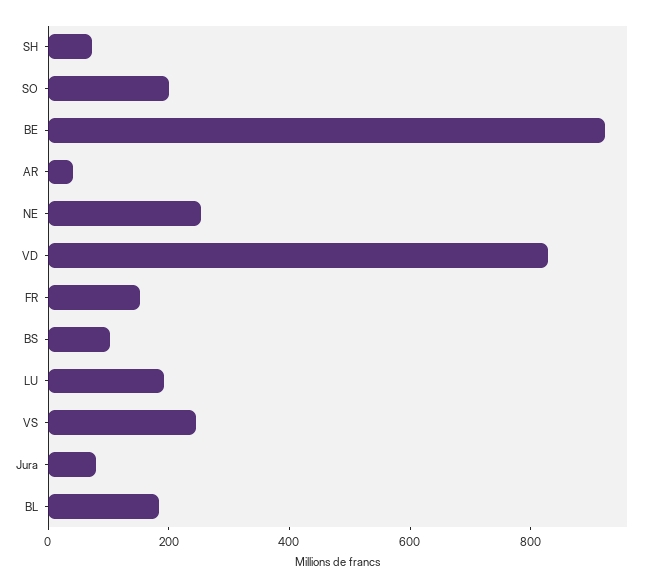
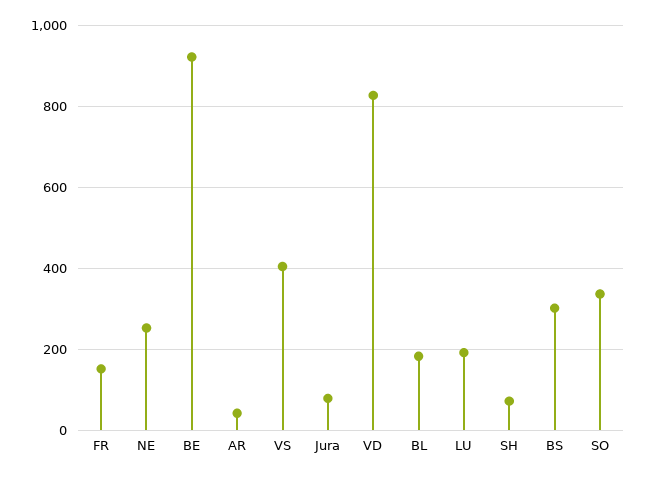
SO: 200 -> 340
BS: 100 -> 300
VS: 250 -> 400

